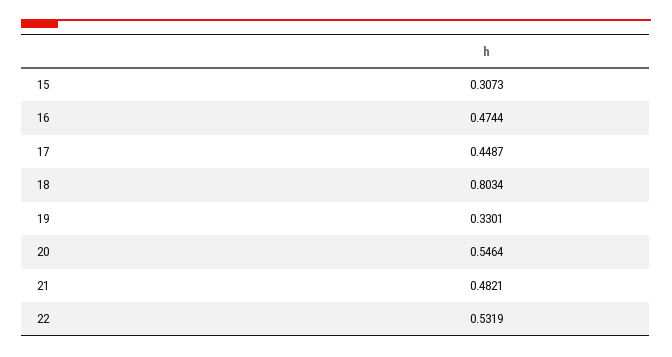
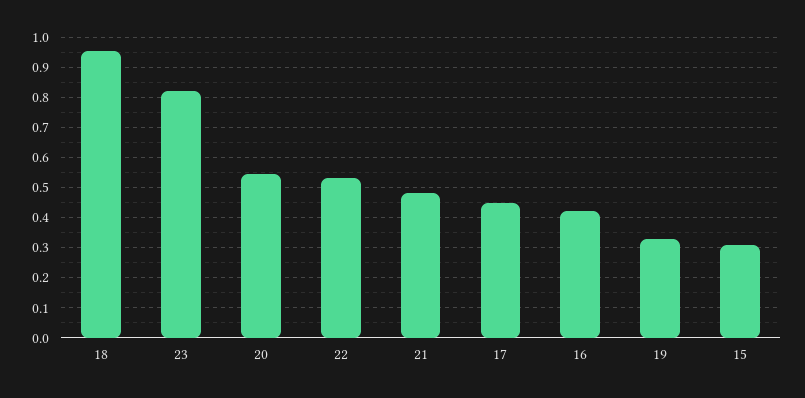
16: 0.4744 -> 0.42
18: 0.8034 -> 0.96
23: none -> 0.82

